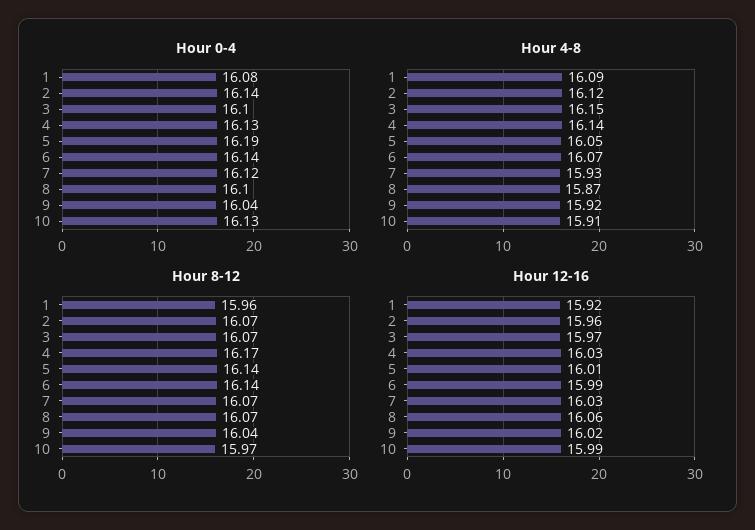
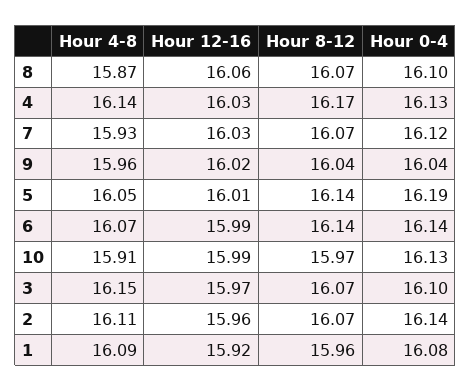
Hour 4-8, 2: 16.12 -> 16.11
Hour 4-8, 9: 15.92 -> 15.96

